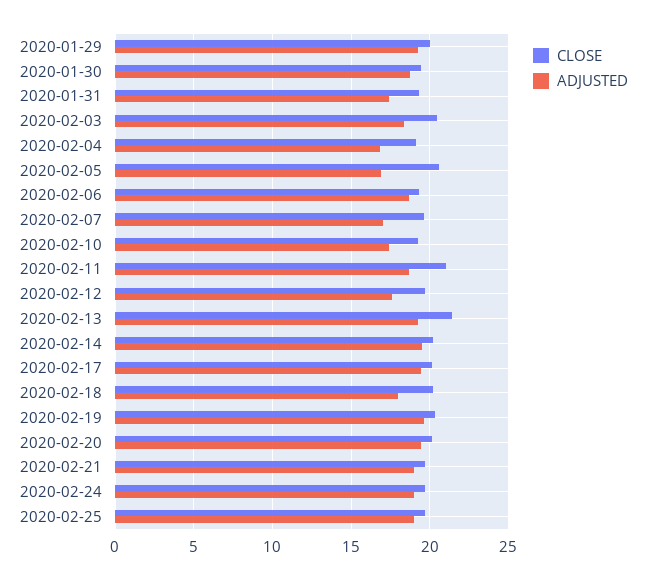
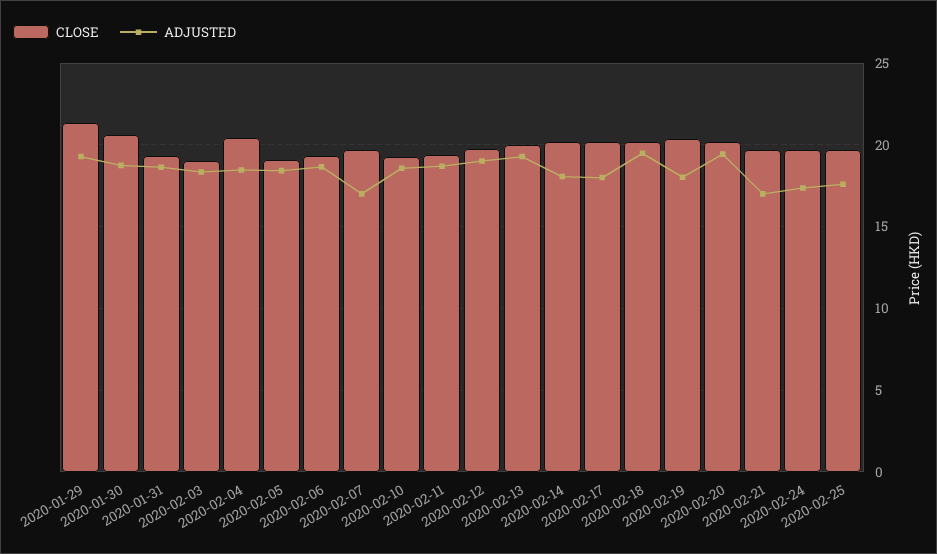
CLOSE, 2020-01-29: 20 -> 21.5
CLOSE, 2020-01-30: 19.5 -> 20.5
ADJUSTED, 2020-01-31: 17.5 -> 18.5
CLOSE, 2020-02-03: 20.5 -> 19
CLOSE, 2020-02-04: 19 -> 20.5
ADJUSTED, 2020-02-04: 17 -> 18.5
CLOSE, 2020-02-05: 20.5 -> 19
ADJUSTED, 2020-02-05: 17 -> 18.5
ADJUSTED, 2020-02-10: 17.5 -> 18.5
CLOSE, 2020-02-11: 21 -> 19.5
ADJUSTED, 2020-02-12: 17.5 -> 19
CLOSE, 2020-02-13: 21.5 -> 20
ADJUSTED, 2020-02-14: 19.5 -> 18
ADJUSTED, 2020-02-17: 19.5 -> 18
ADJUSTED, 2020-02-18: 18 -> 19.5
ADJUSTED, 2020-02-19: 19.5 -> 18
ADJUSTED, 2020-02-21: 19 -> 17
ADJUSTED, 2020-02-24: 19 -> 17.5
ADJUSTED, 2020-02-25: 19 -> 17.5

